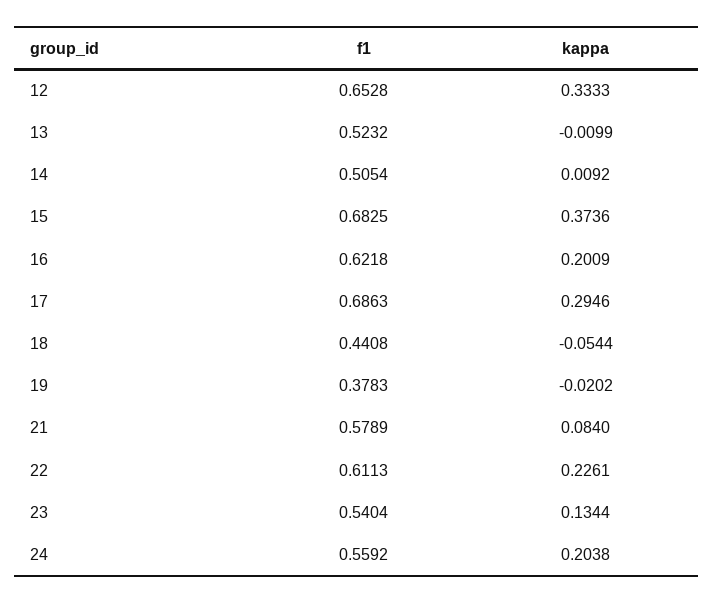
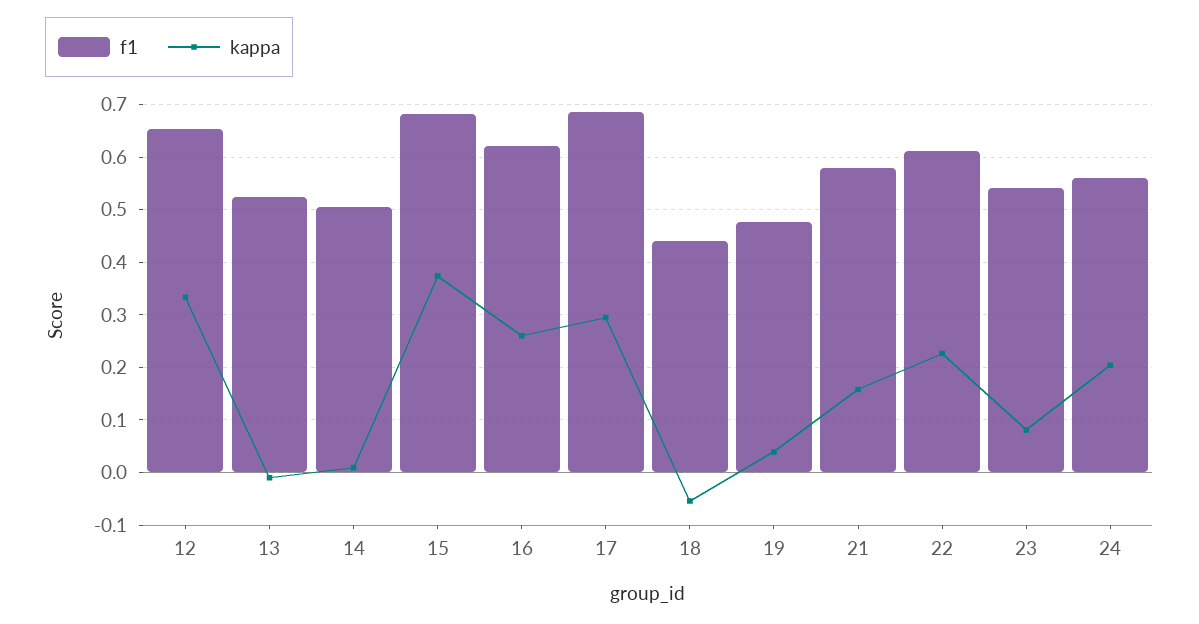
kappa, 16: 0.2009 -> 0.26
f1, 19: 0.3783 -> 0.48
kappa, 19: -0.0202 -> 0.04
kappa, 21: 0.084 -> 0.16
kappa, 23: 0.1344 -> 0.08

